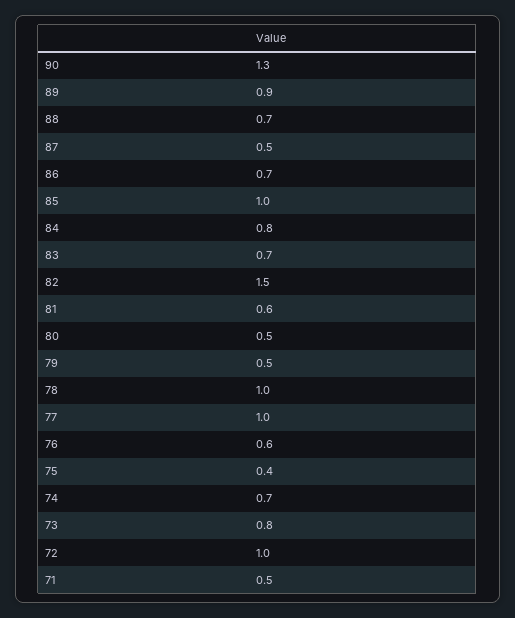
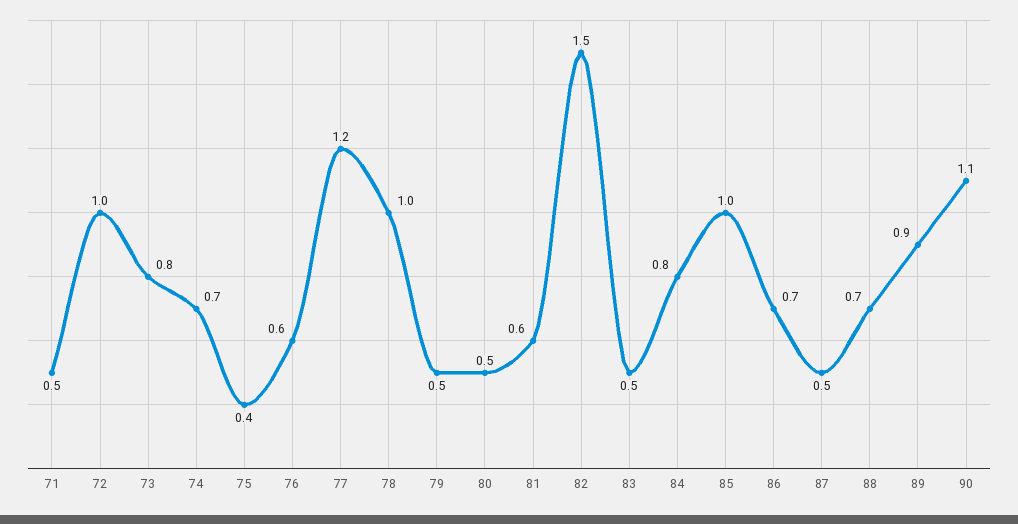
90: 1.3 -> 1.1
83: 0.7 -> 0.5
77: 1 -> 1.2

